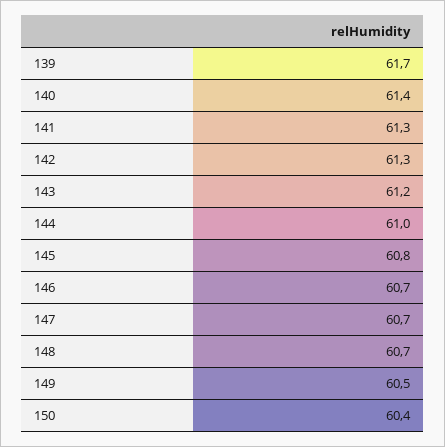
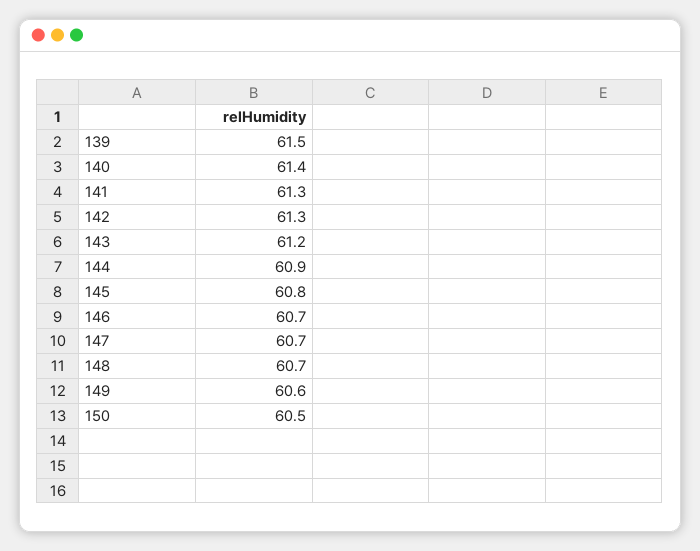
139: 61.7 -> 61.5
144: 61 -> 60.9
149: 60.5 -> 60.6
150: 60.4 -> 60.5

